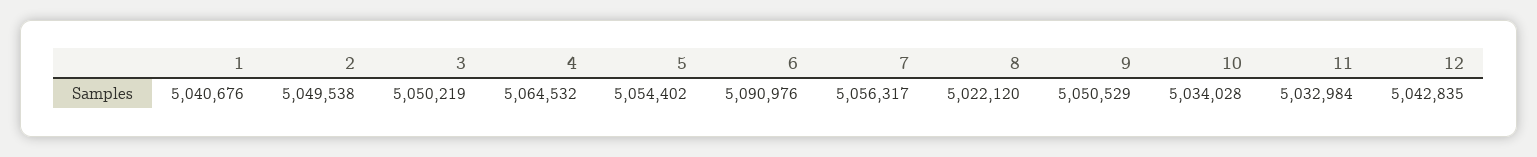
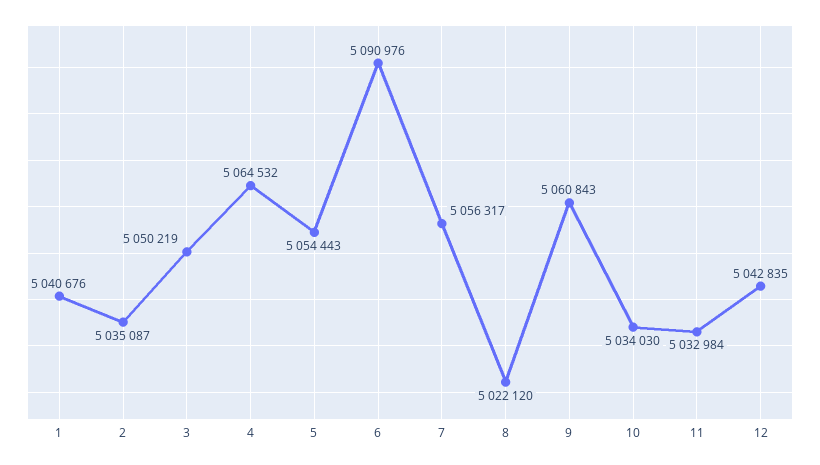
2: 5049538 -> 5035087
5: 5054402 -> 5054443
9: 5050529 -> 5060843
10: 5034028 -> 5034030

